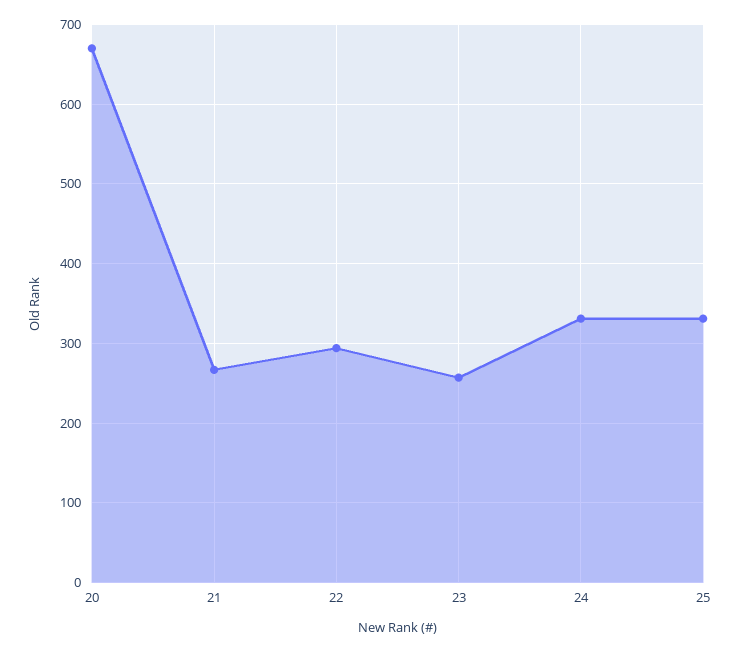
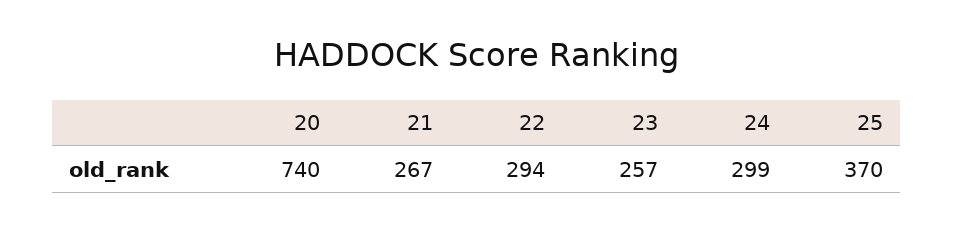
20: 670 -> 740
24: 330 -> 299
25: 330 -> 370

